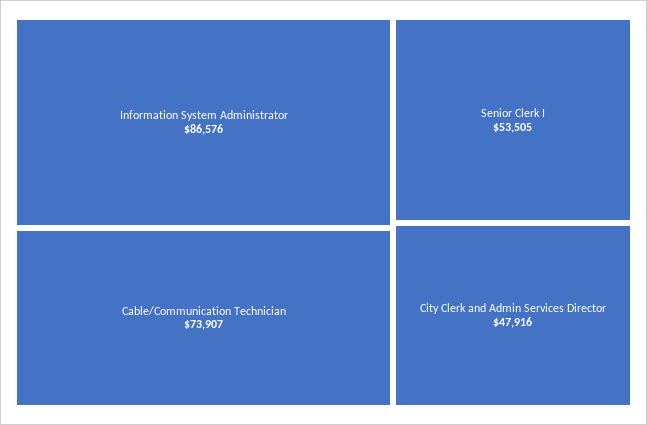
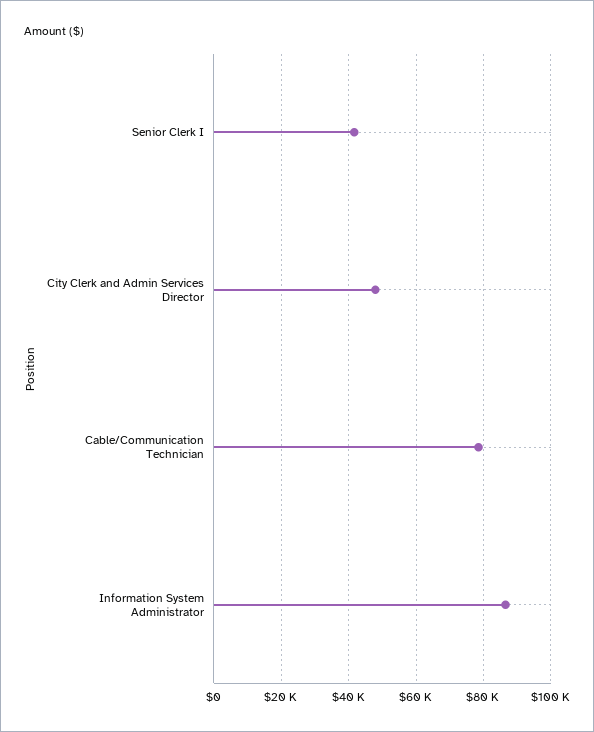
Cable/Communication Technician: 73907 -> 78000
Senior Clerk I: 53505 -> 42000

